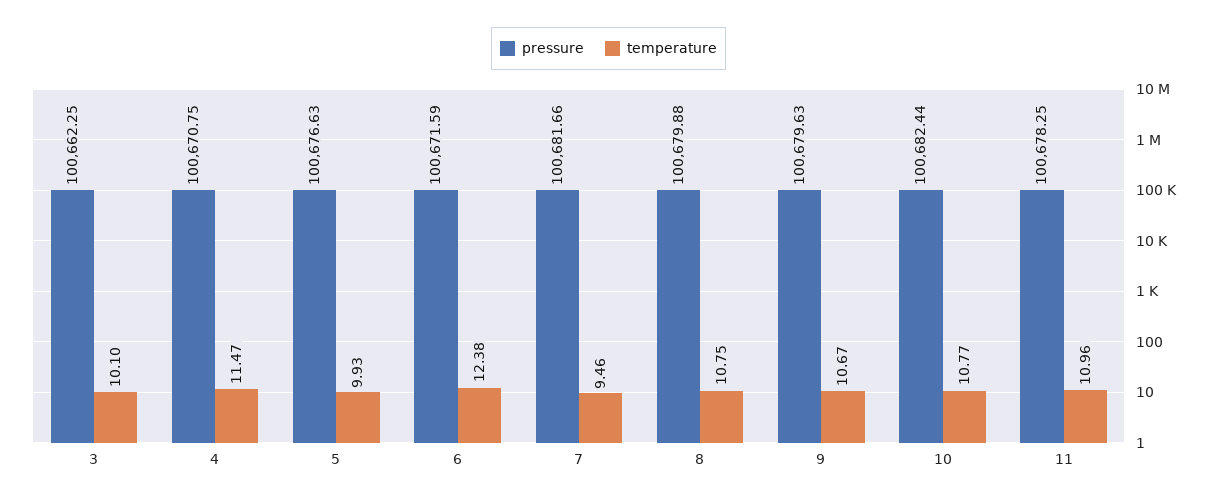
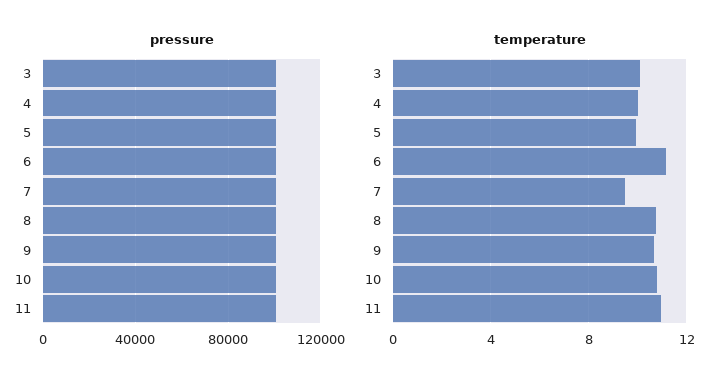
temperature, 4: 11.47 -> 10
temperature, 6: 12.38 -> 11

